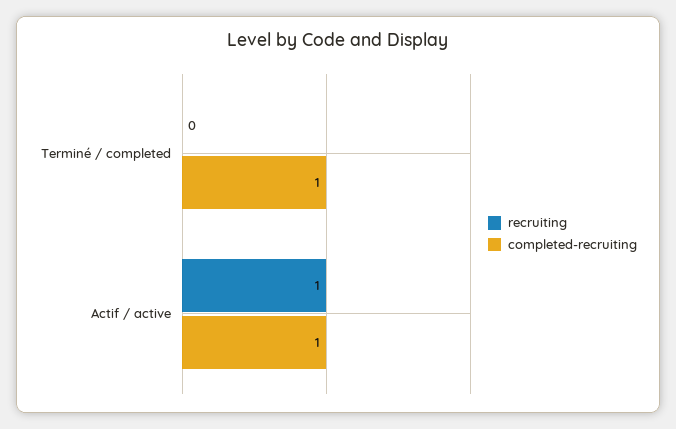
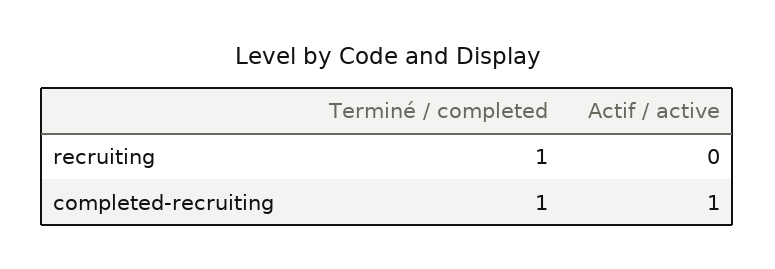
recruiting, Terminé / completed: 0 -> 1
recruiting, Actif / active: 1 -> 0

